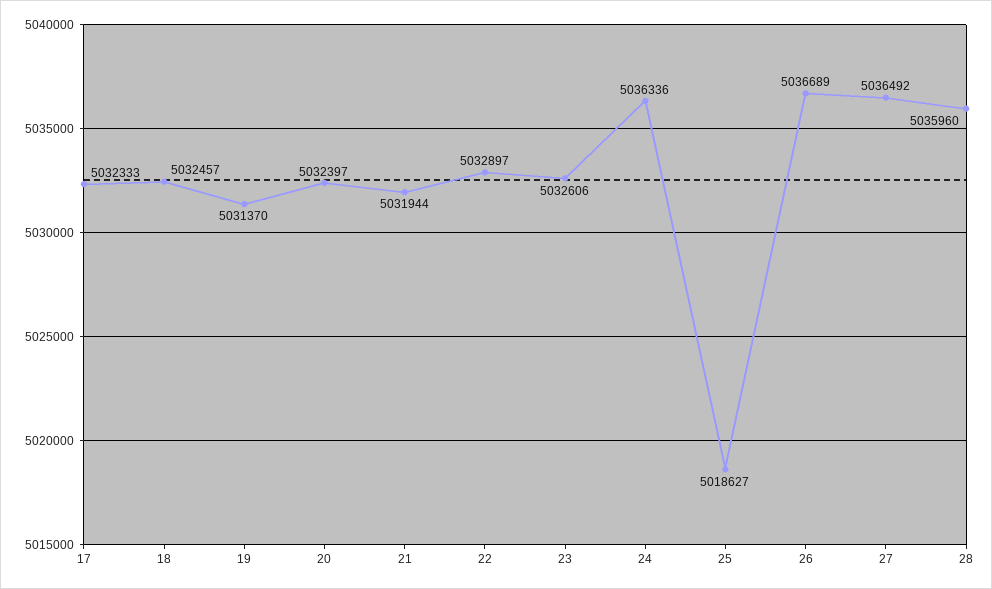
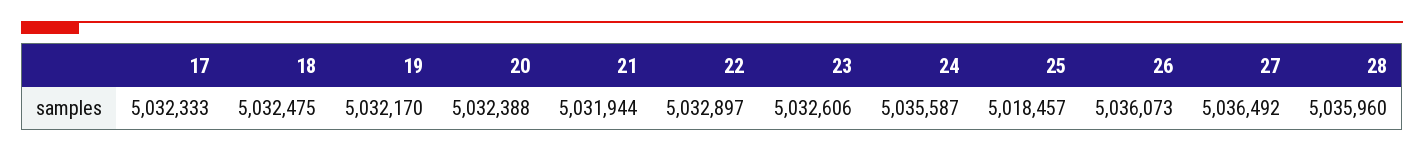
18: 5032457 -> 5032475
19: 5031370 -> 5032170
20: 5032397 -> 5032388
24: 5036336 -> 5035587
25: 5018627 -> 5018457
26: 5036689 -> 5036073

